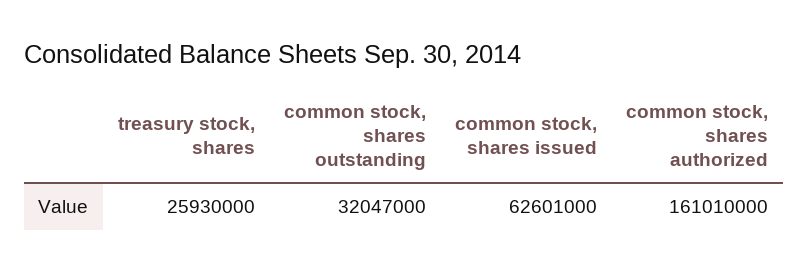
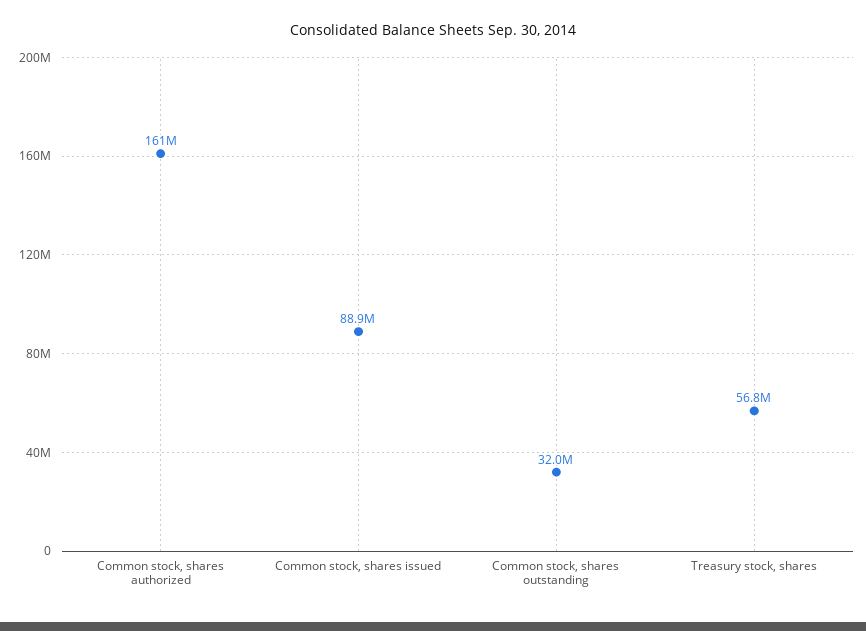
treasury stock, shares: 25930000 -> 56800000
common stock, shares issued: 62601000 -> 88900000

